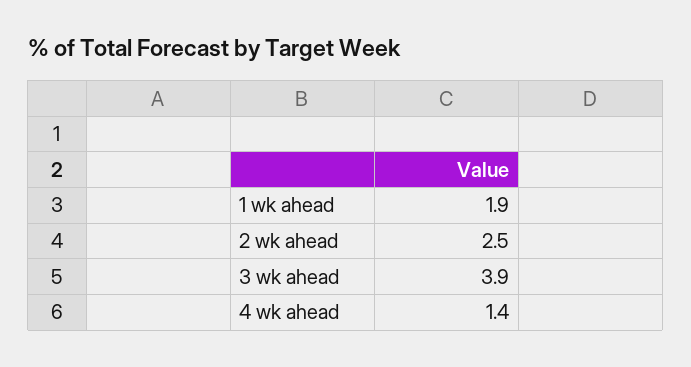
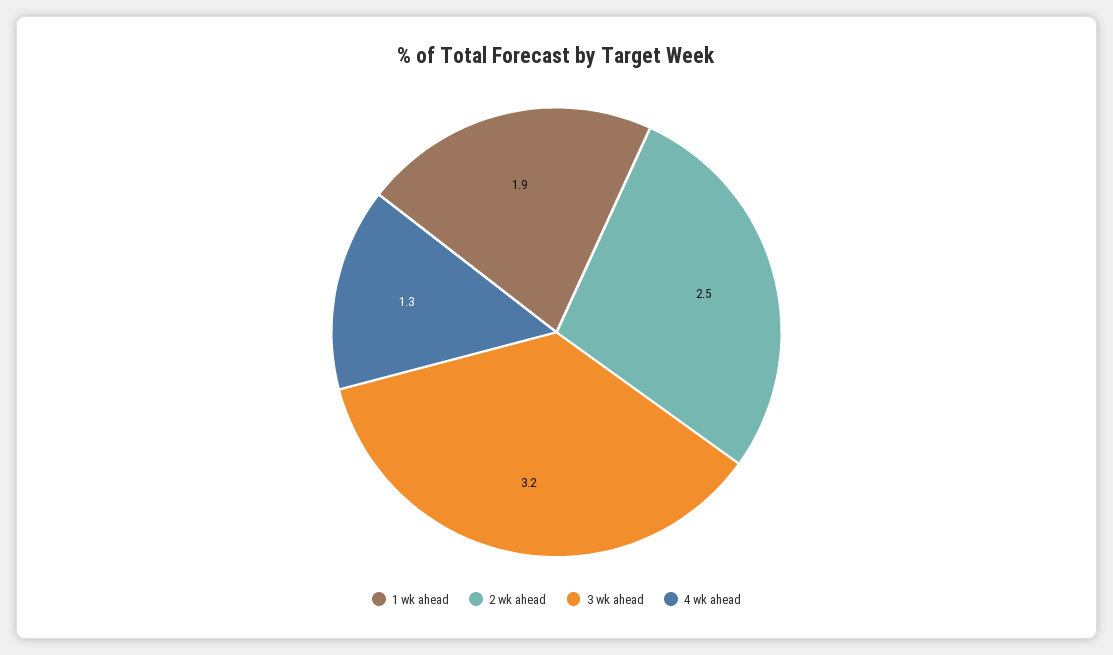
3 wk ahead: 3.9 -> 3.2
4 wk ahead: 1.4 -> 1.3

